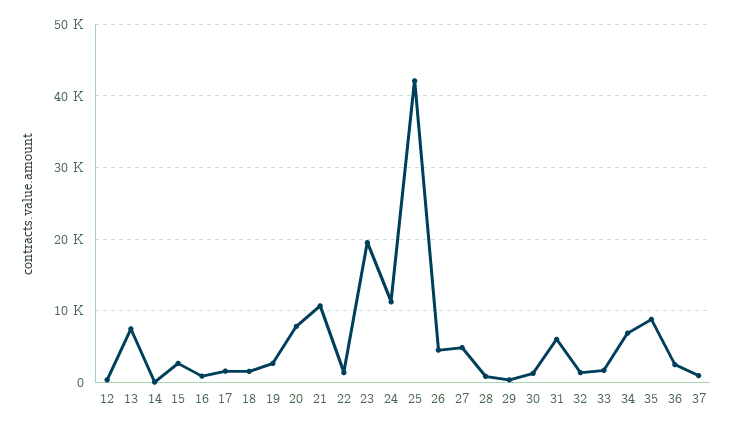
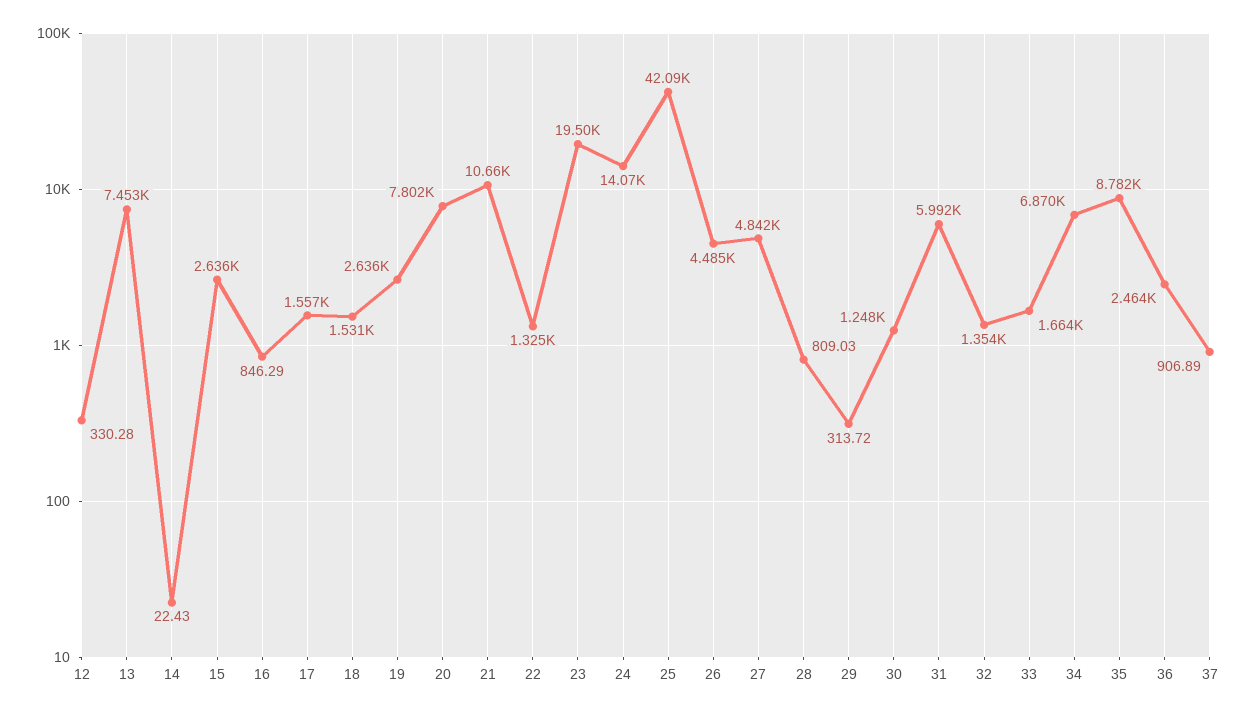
24: 11000 -> 14070

